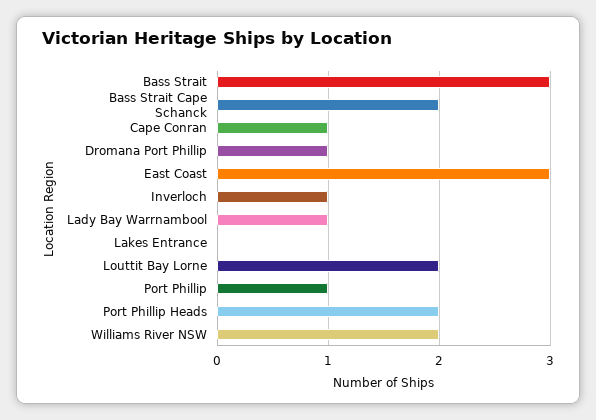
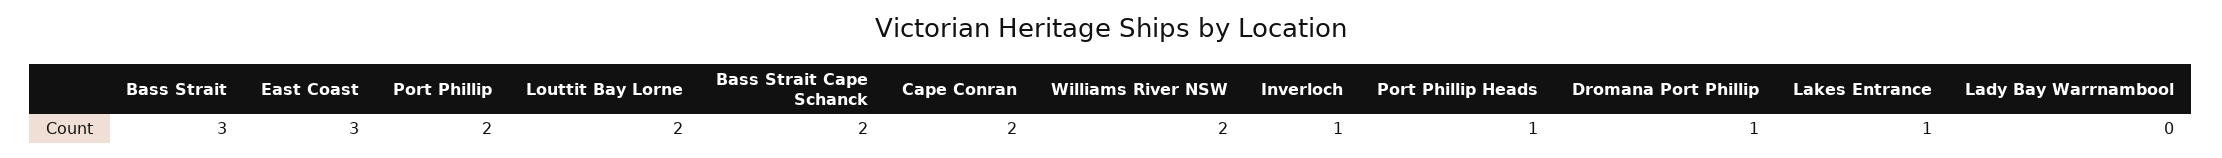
Cape Conran: 1 -> 2
Lady Bay Warrnambool: 1 -> 0
Lakes Entrance: 0 -> 1
Port Phillip: 1 -> 2
Port Phillip Heads: 2 -> 1

